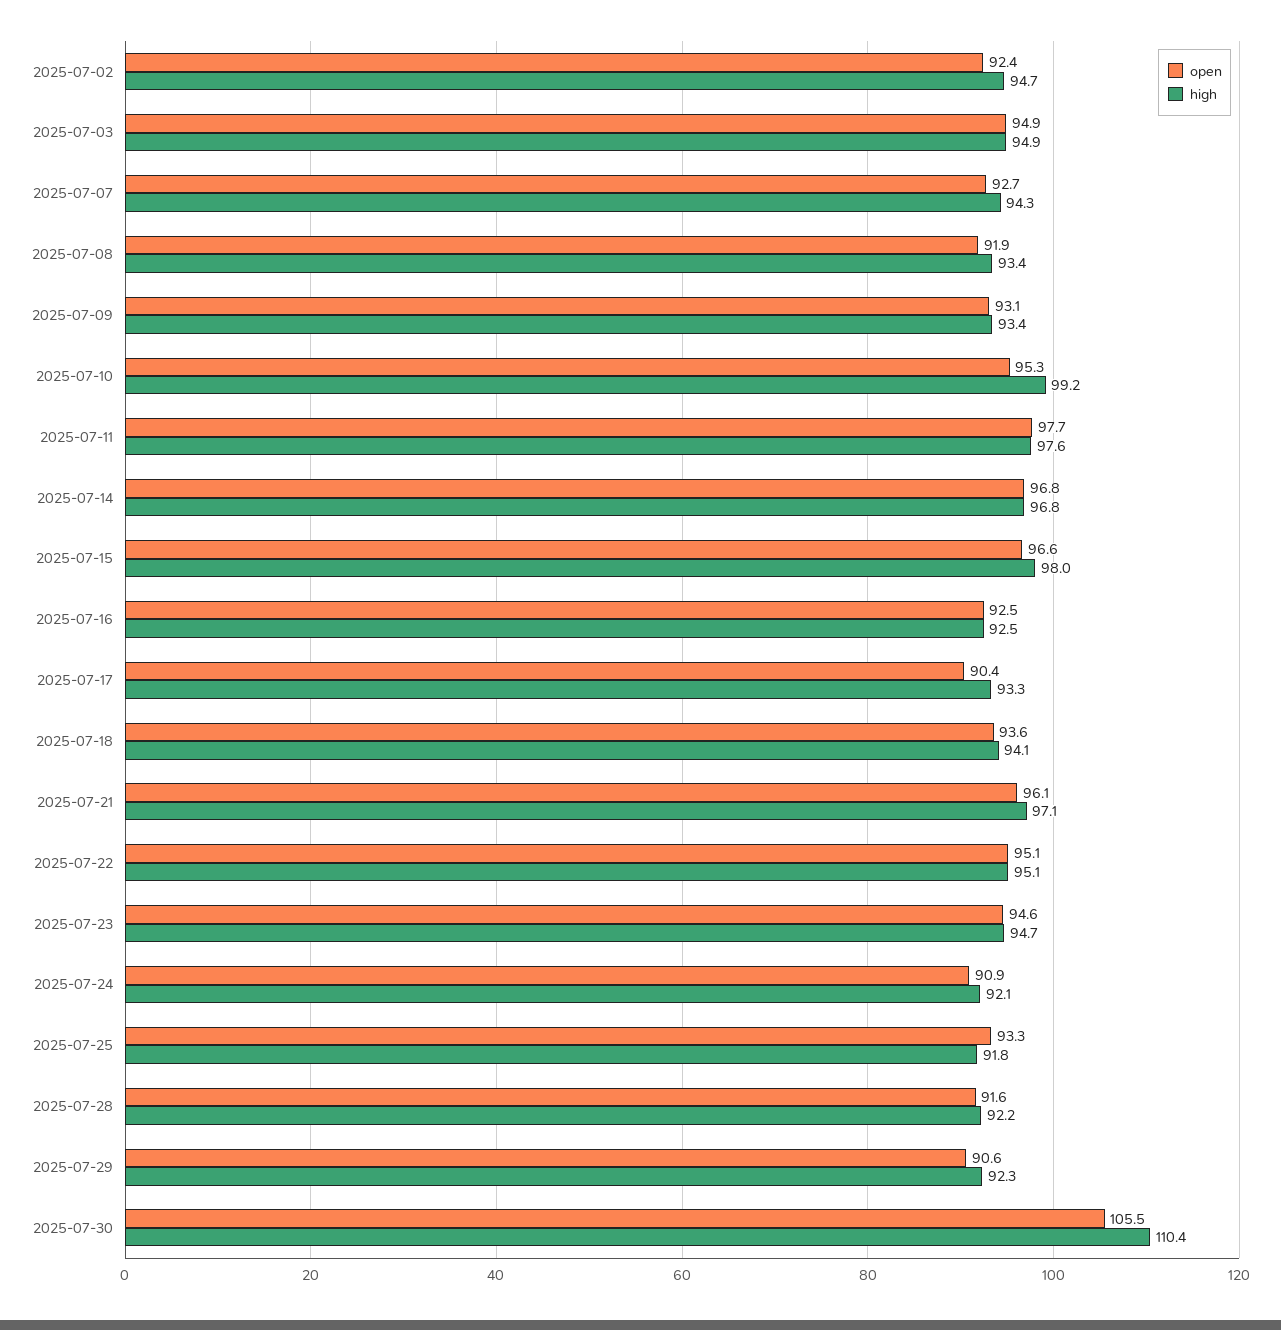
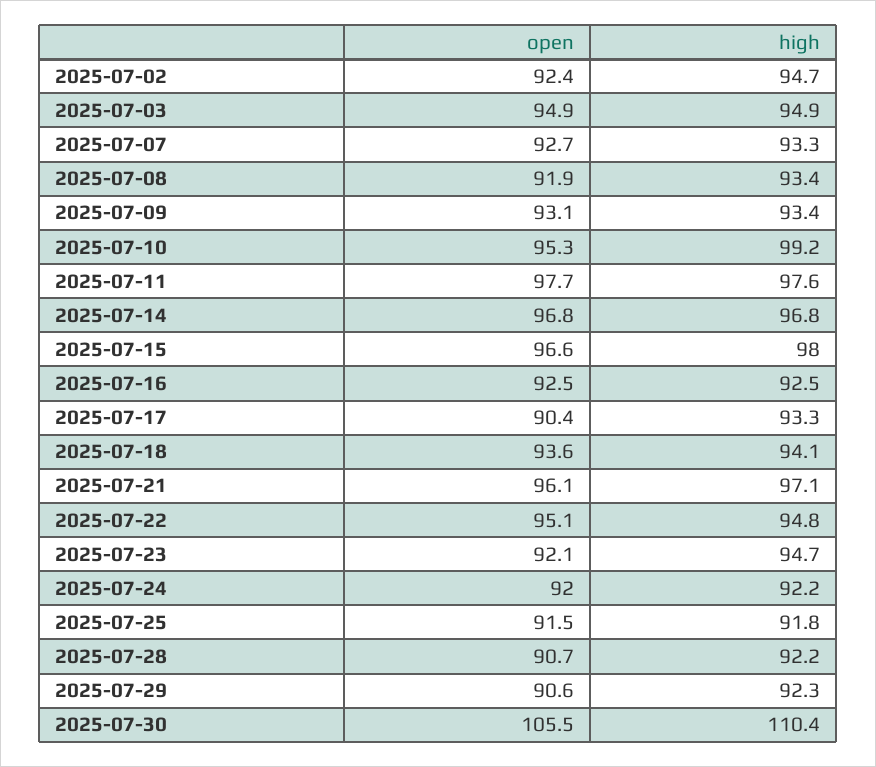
high, 2025-07-07: 94.3 -> 93.3
high, 2025-07-22: 95.1 -> 94.8
open, 2025-07-23: 94.6 -> 92.1
open, 2025-07-24: 90.9 -> 92
high, 2025-07-24: 92.1 -> 92.2
open, 2025-07-25: 93.3 -> 91.5
open, 2025-07-28: 91.6 -> 90.7

